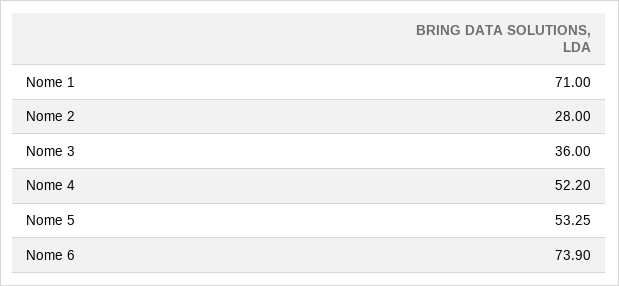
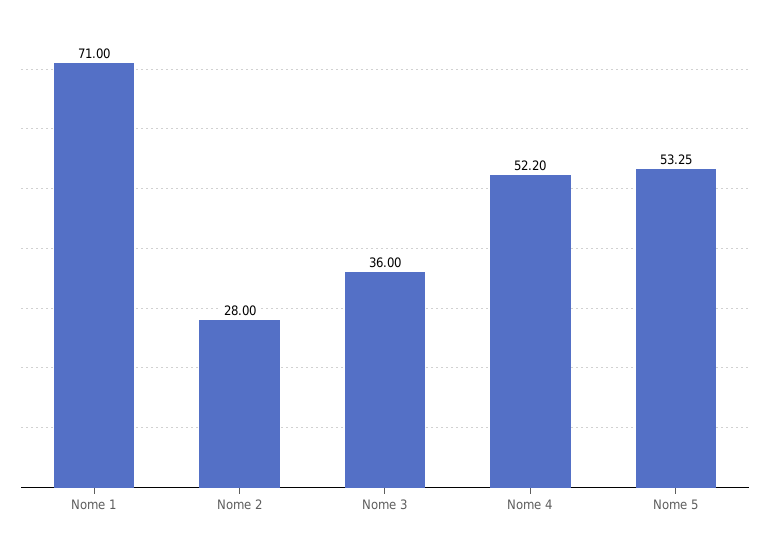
Nome 6: 73.9 -> none

